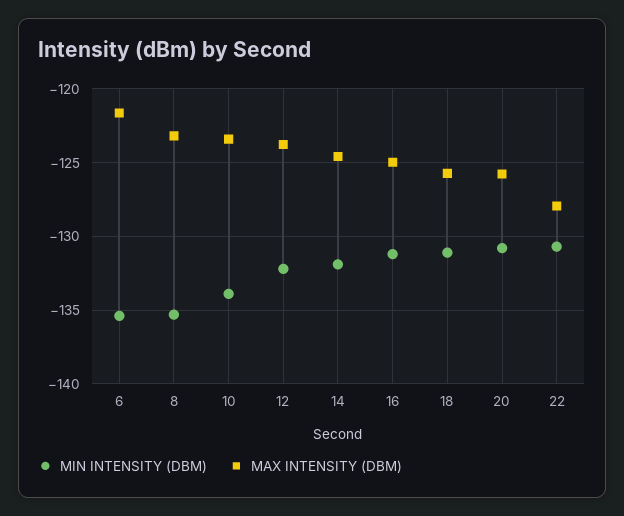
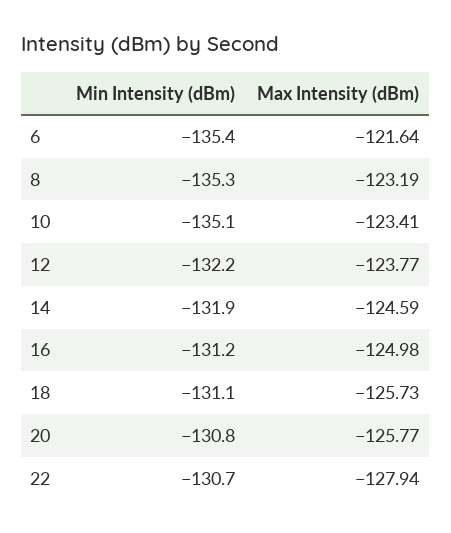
MIN INTENSITY (DBM), 10: -134 -> -135.1

